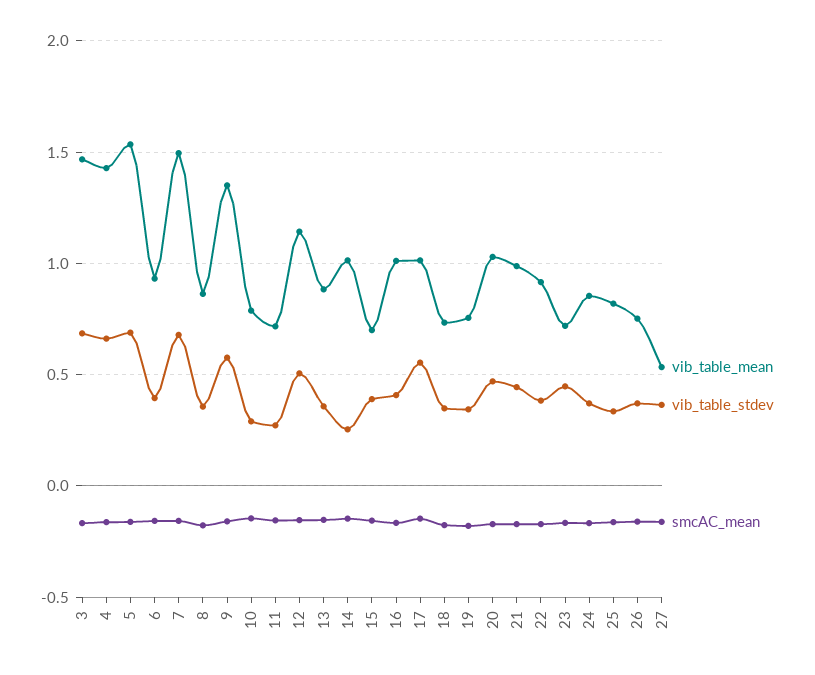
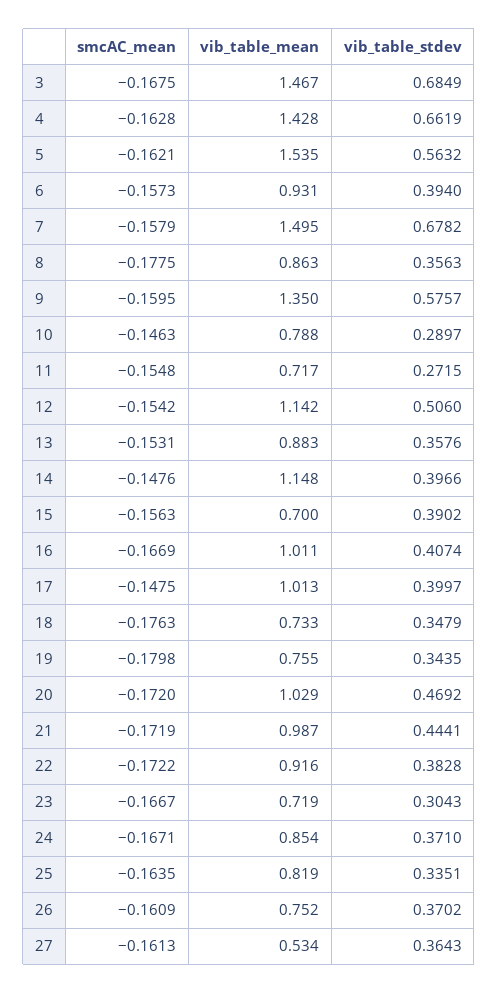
vib_table_stdev, 5: 0.7 -> 0.5632
vib_table_mean, 14: 1 -> 1.148
vib_table_stdev, 14: 0.25 -> 0.3966
vib_table_stdev, 17: 0.55 -> 0.3997
vib_table_stdev, 23: 0.45 -> 0.3043

